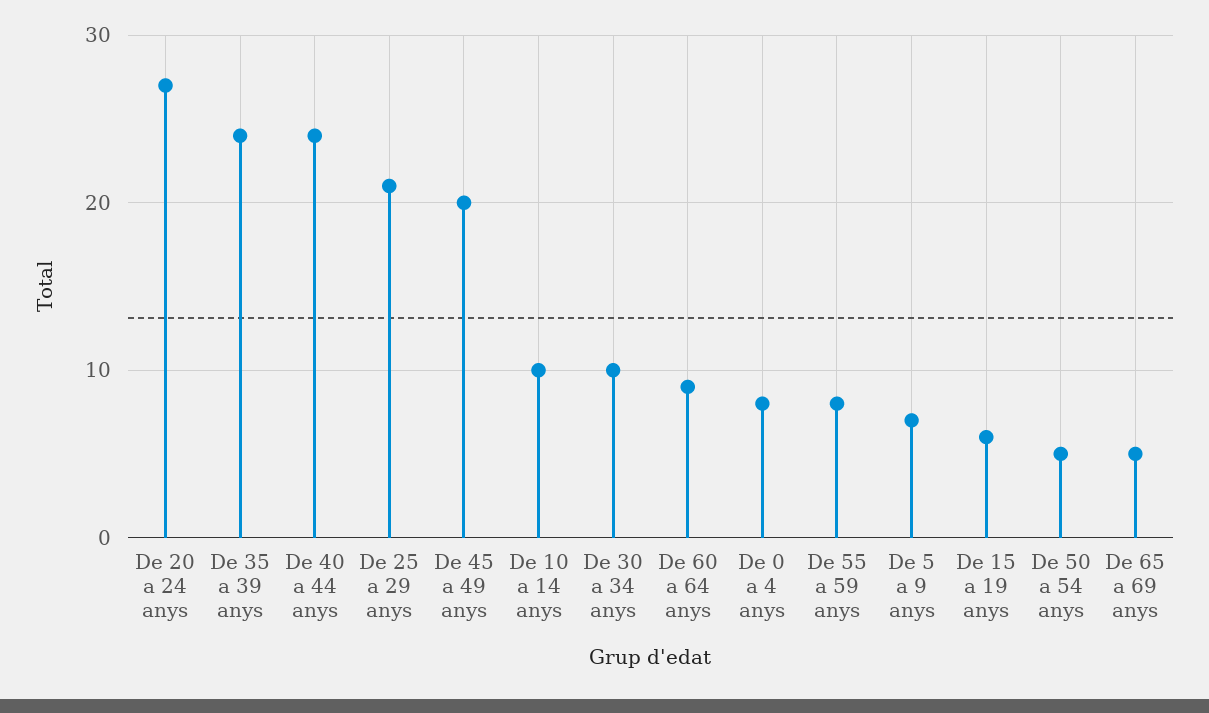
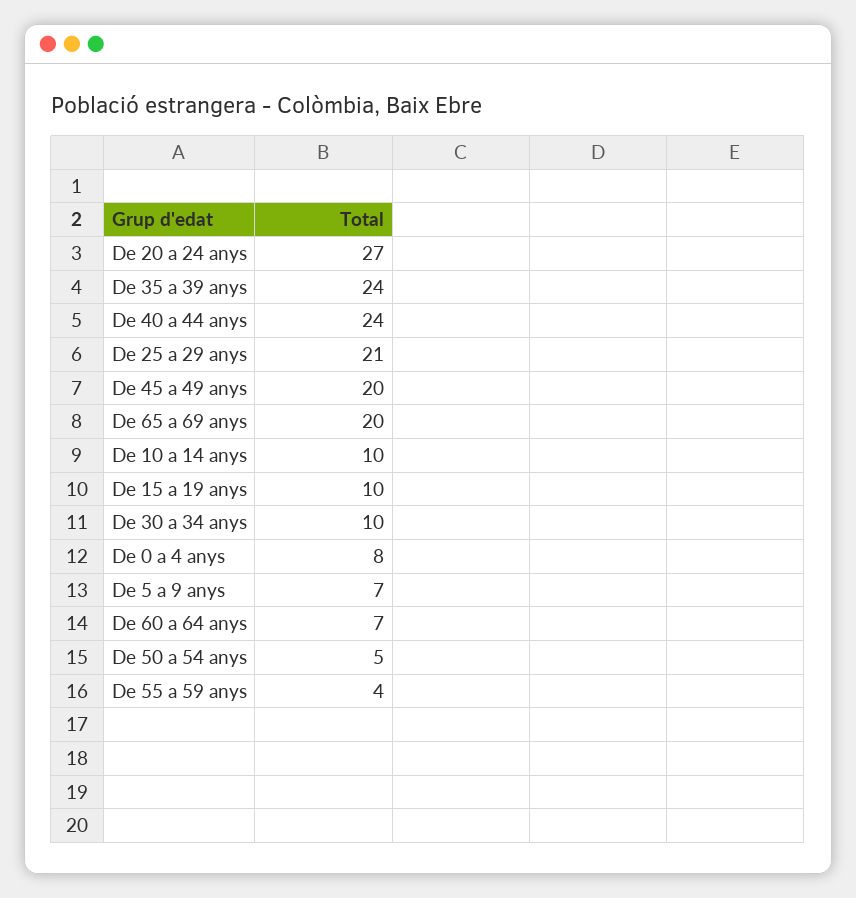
De 60 a 64 anys: 9 -> 7
De 55 a 59 anys: 8 -> 4
De 15 a 19 anys: 6 -> 10
De 65 a 69 anys: 5 -> 20

